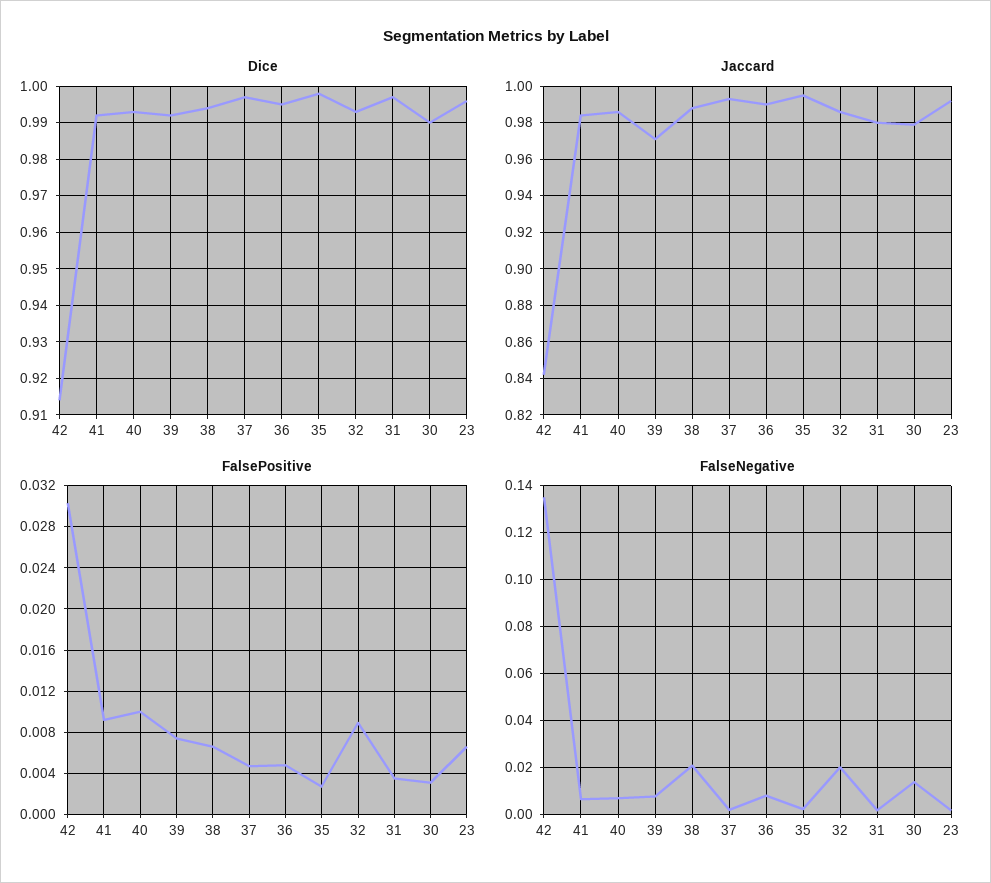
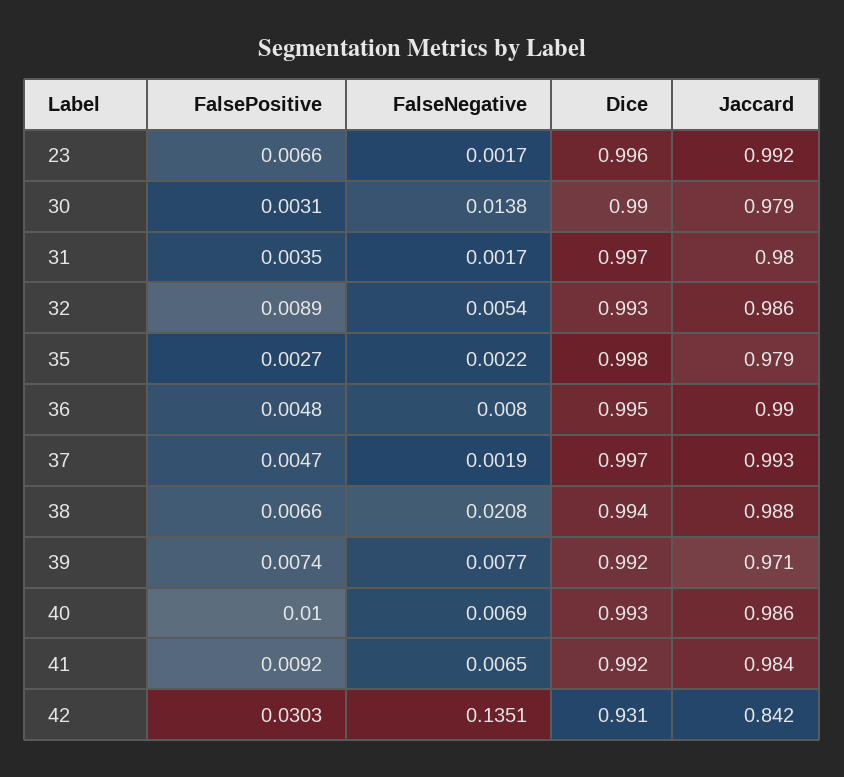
Dice, 42: 0.915 -> 0.931
Jaccard, 35: 0.995 -> 0.979
FalseNegative, 32: 0.02 -> 0.0054

